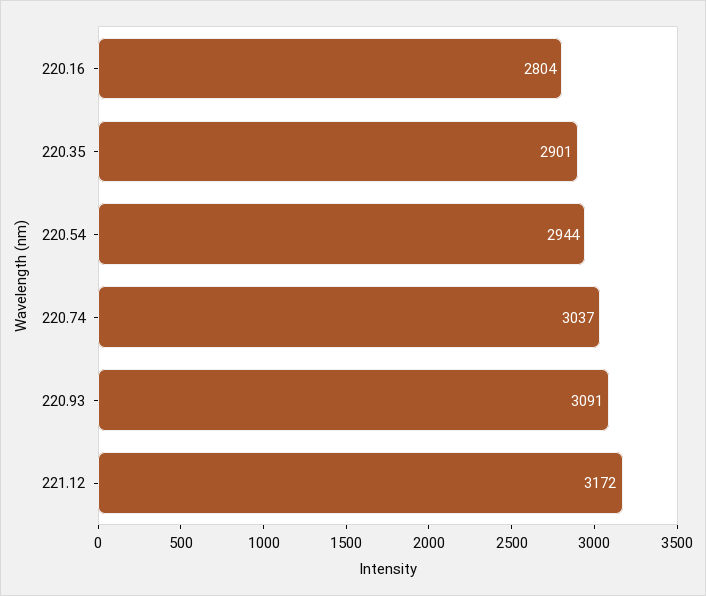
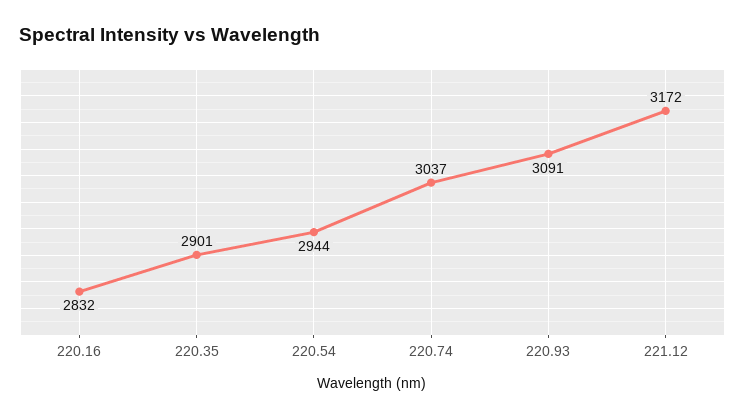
220.16: 2804 -> 2832

